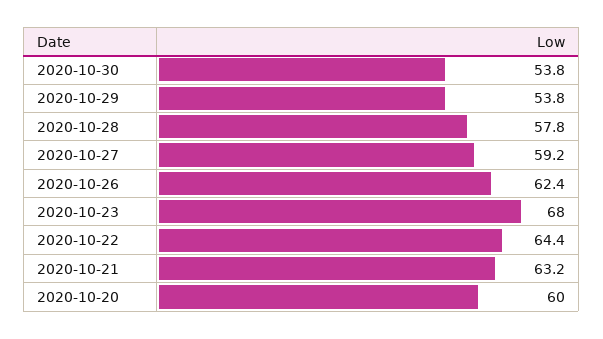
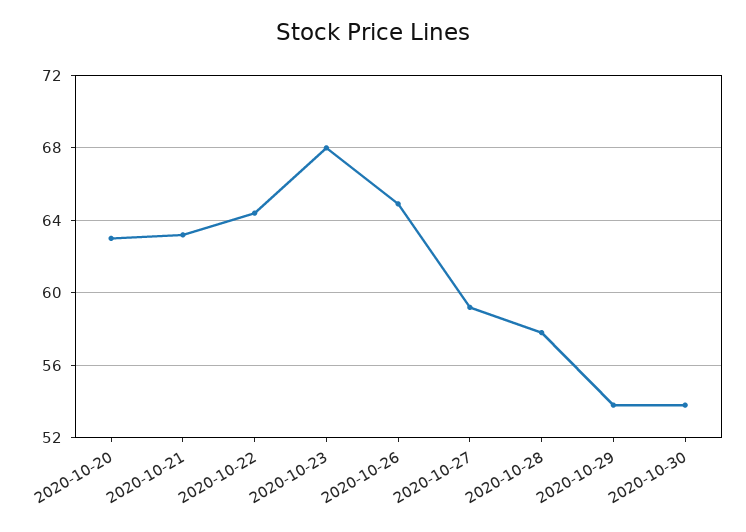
2020-10-26: 62.4 -> 65
2020-10-20: 60 -> 63

